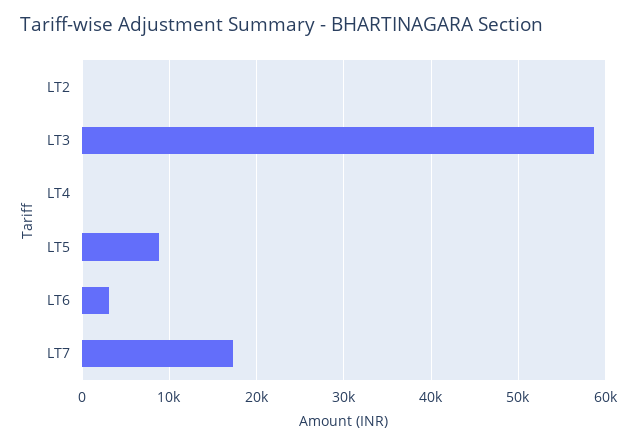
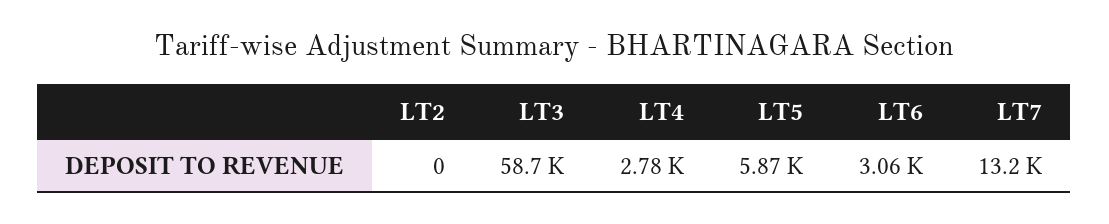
LT4: 0 -> 2780
LT5: 9000 -> 5870
LT7: 17000 -> 13200

